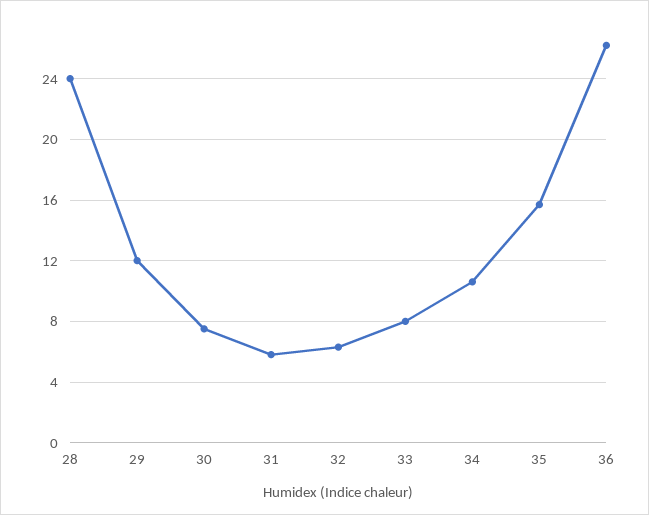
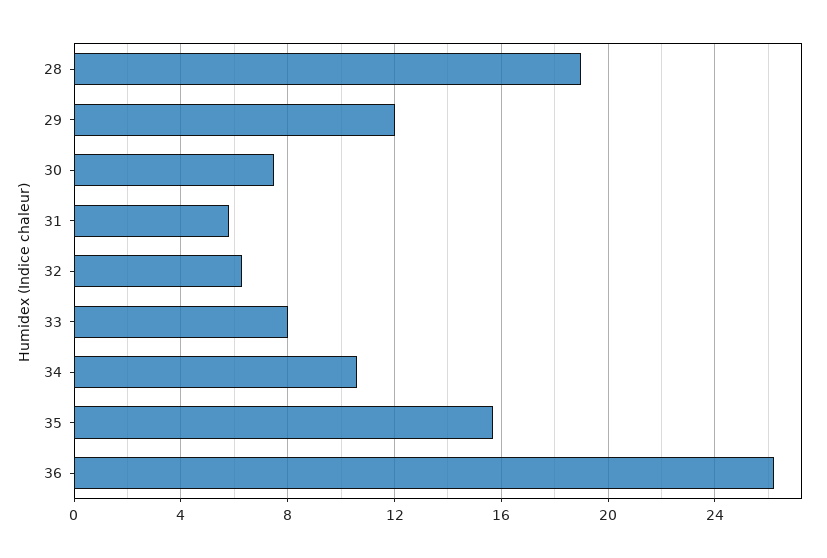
28: 24 -> 19

